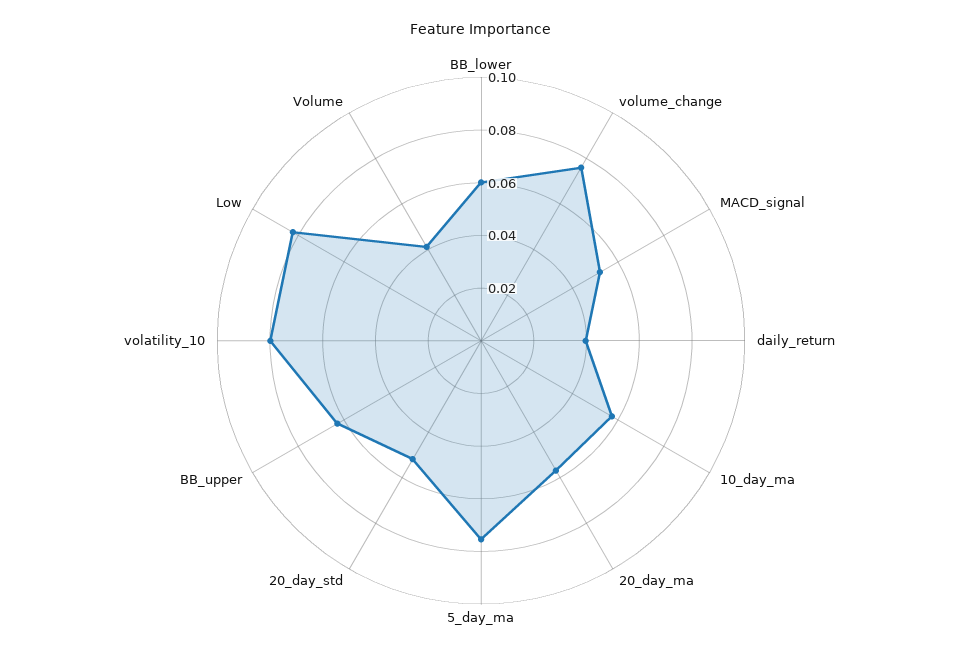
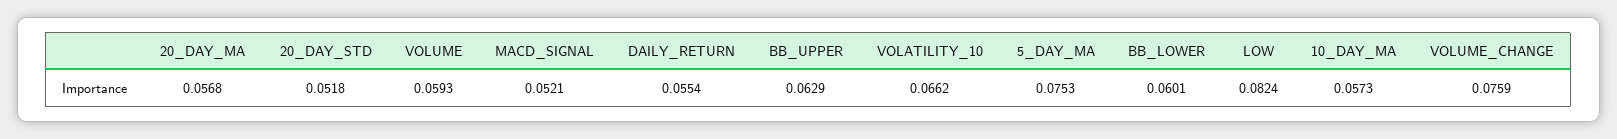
daily_return: 0.04 -> 0.0554
volatility_10: 0.08 -> 0.0662
Volume: 0.04 -> 0.0593

